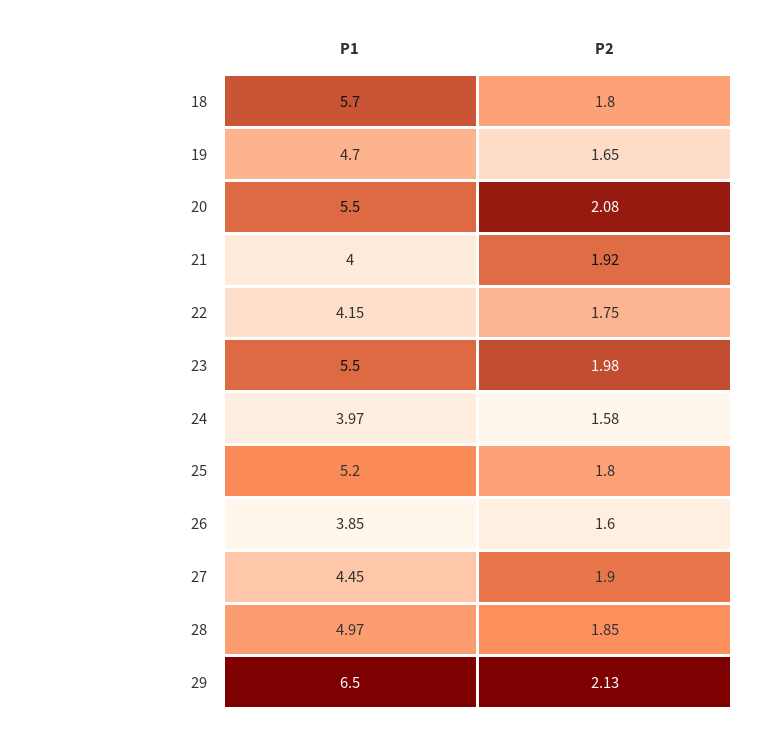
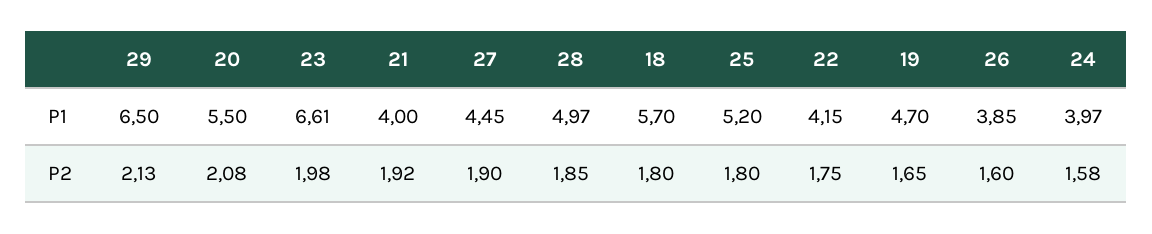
P1, 23: 5.5 -> 6.61

